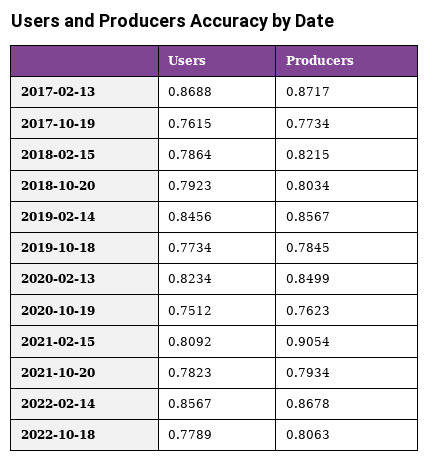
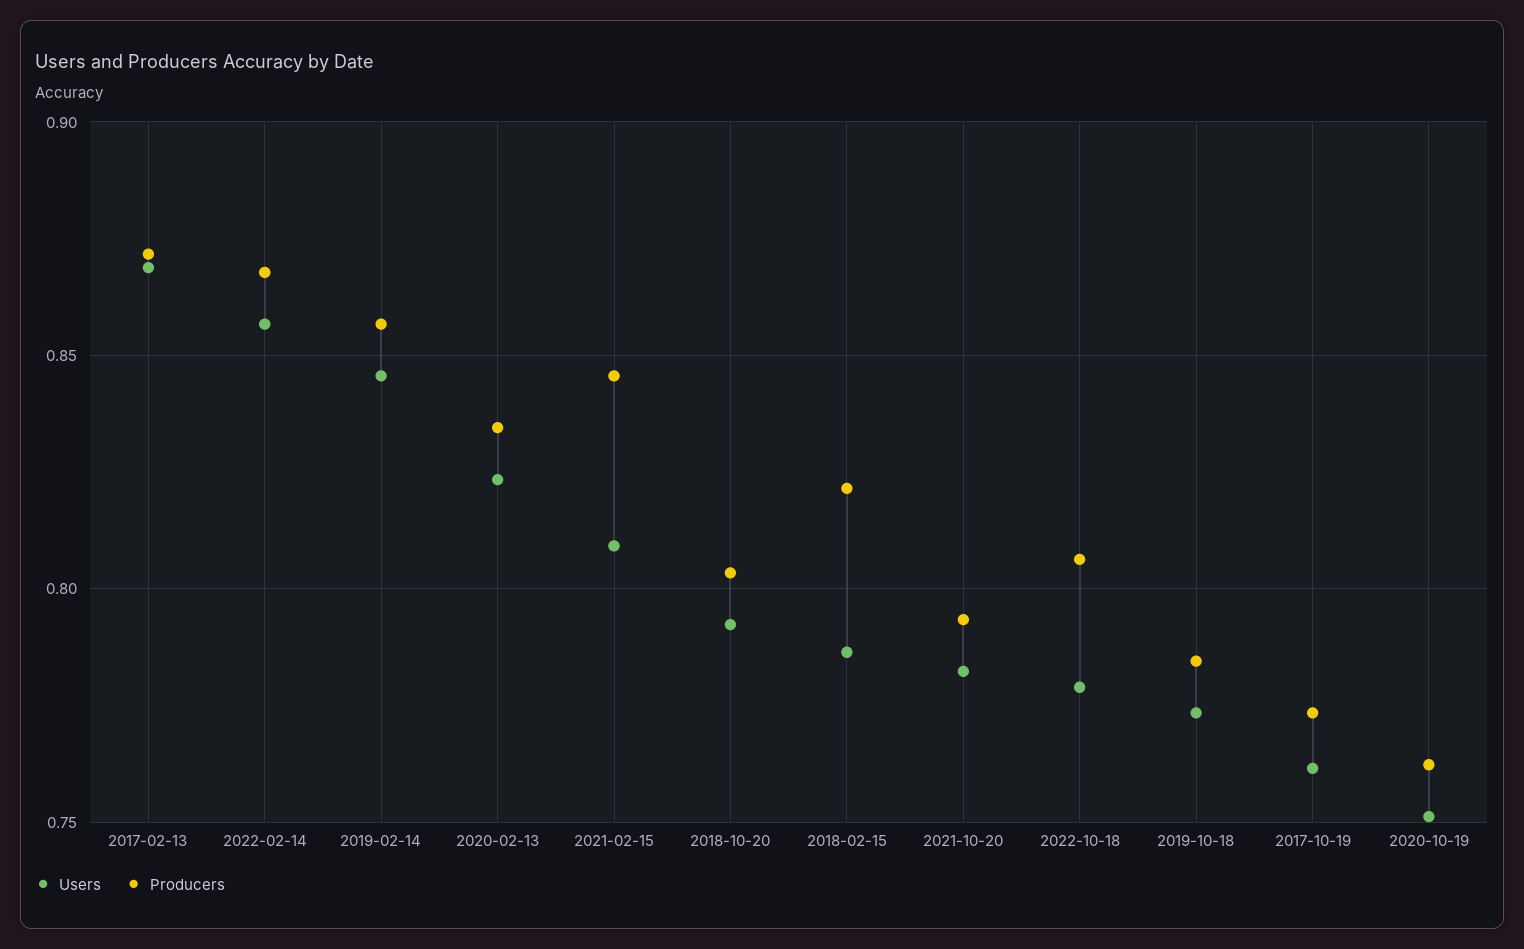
Producers, 2020-02-13: 0.8499 -> 0.835
Producers, 2021-02-15: 0.9054 -> 0.845

